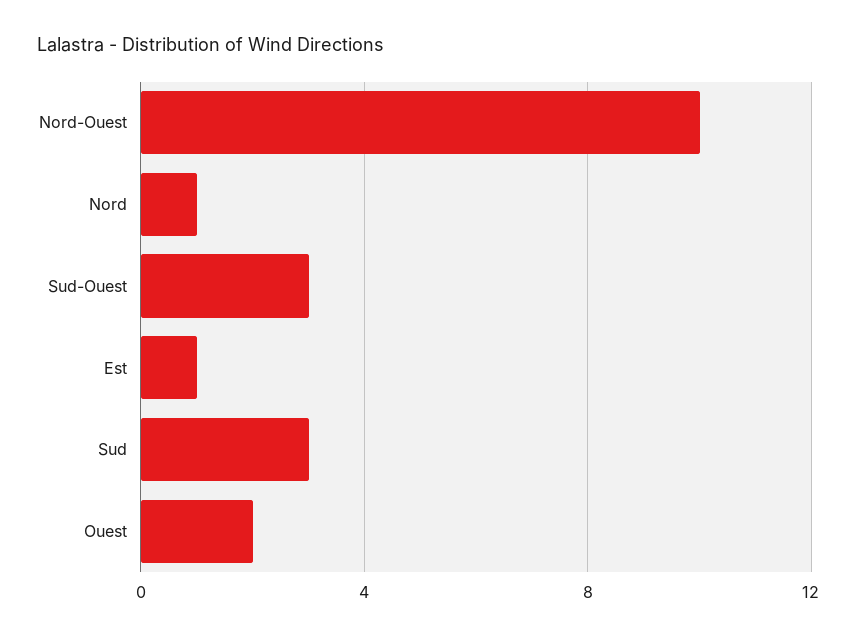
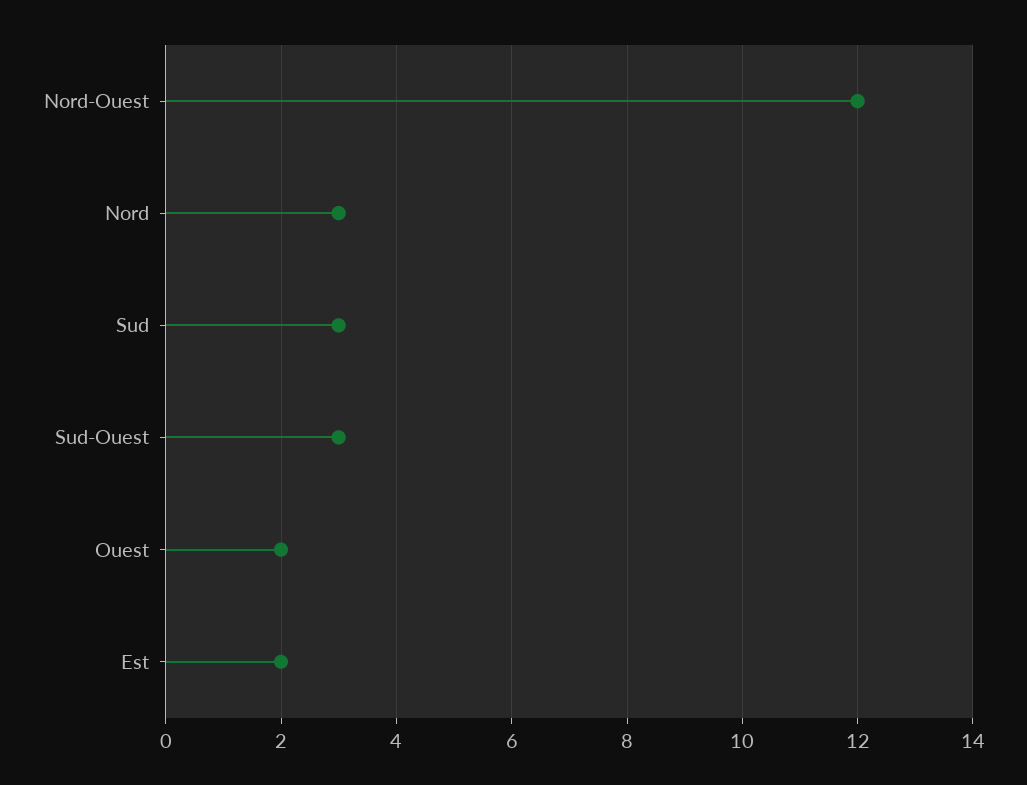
Nord-Ouest: 10 -> 12
Nord: 1 -> 3
Est: 1 -> 2

